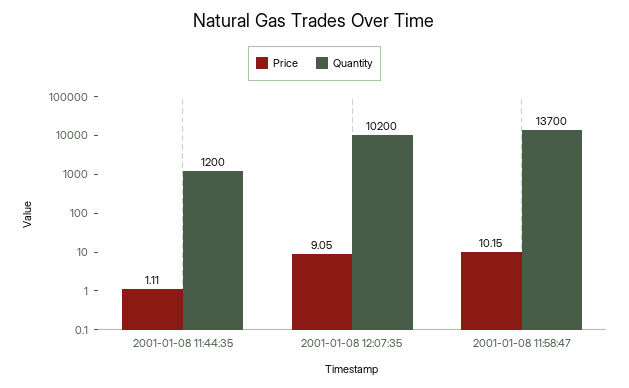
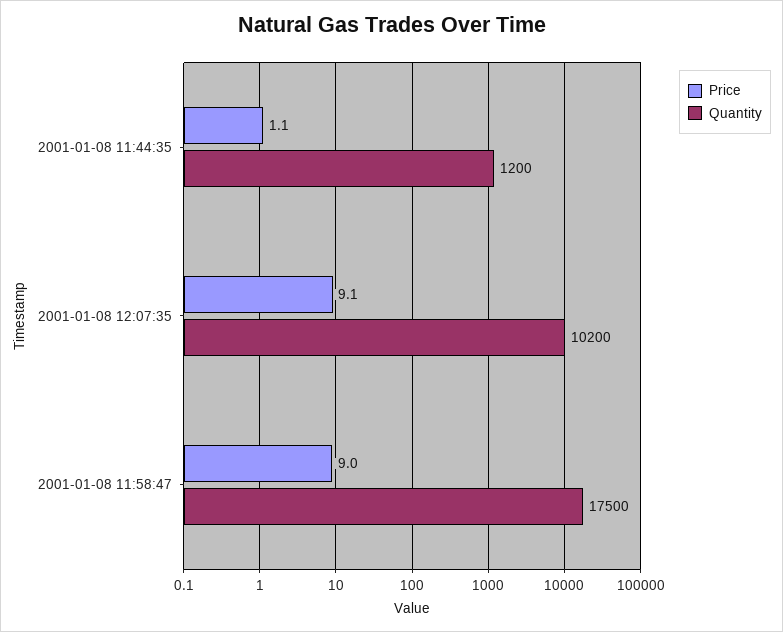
Price, 2001-01-08 11:58:47: 10.15 -> 9
Quantity, 2001-01-08 11:58:47: 13700 -> 17500

